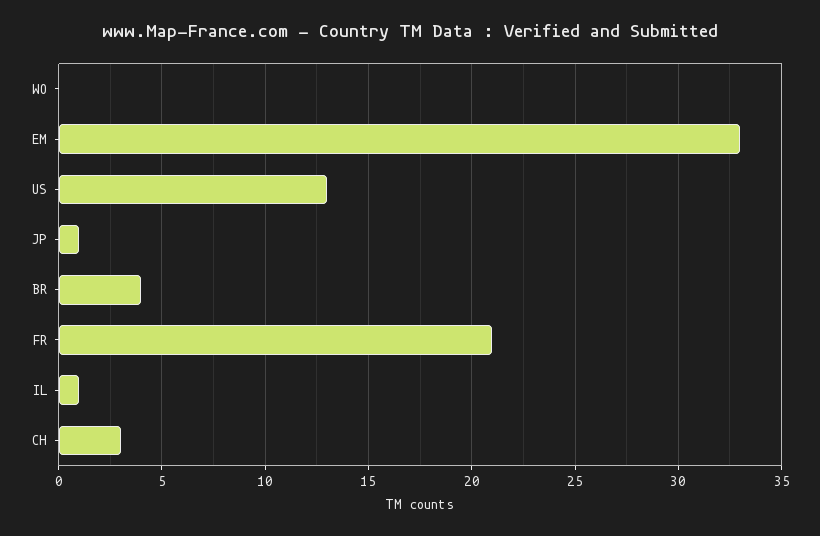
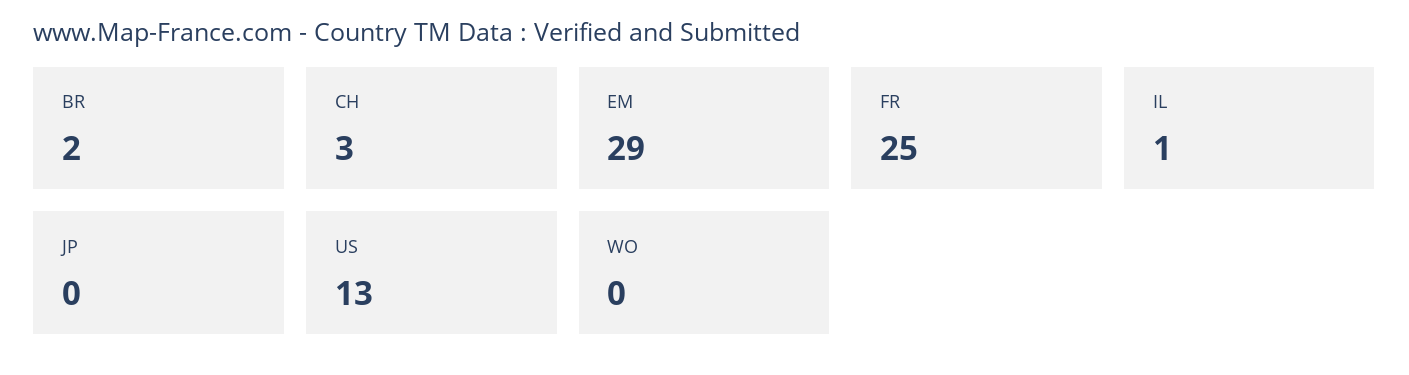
EM: 33 -> 29
JP: 1 -> 0
BR: 4 -> 2
FR: 21 -> 25

